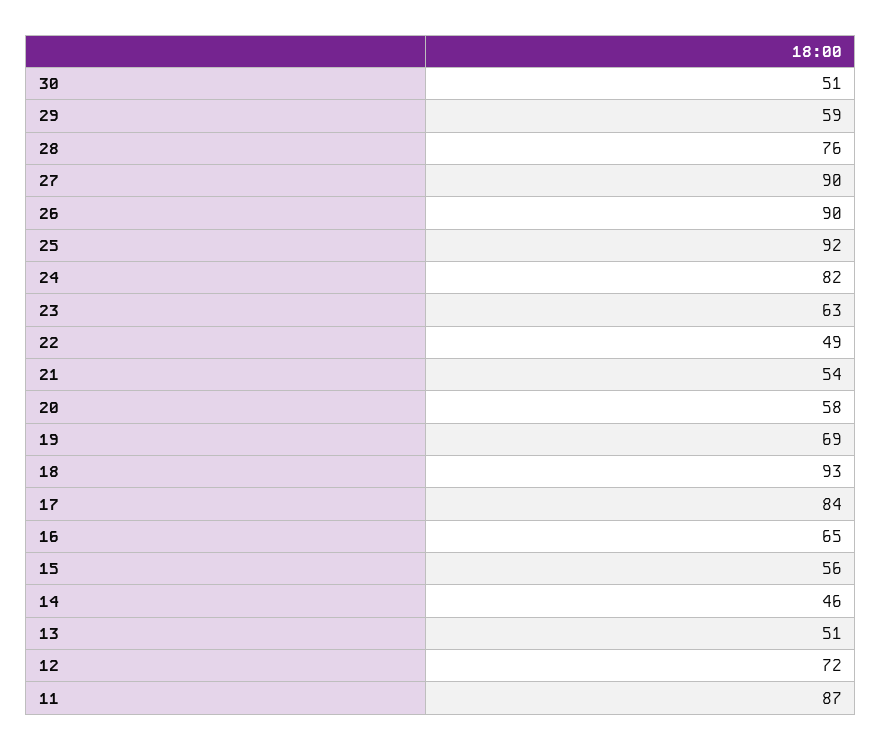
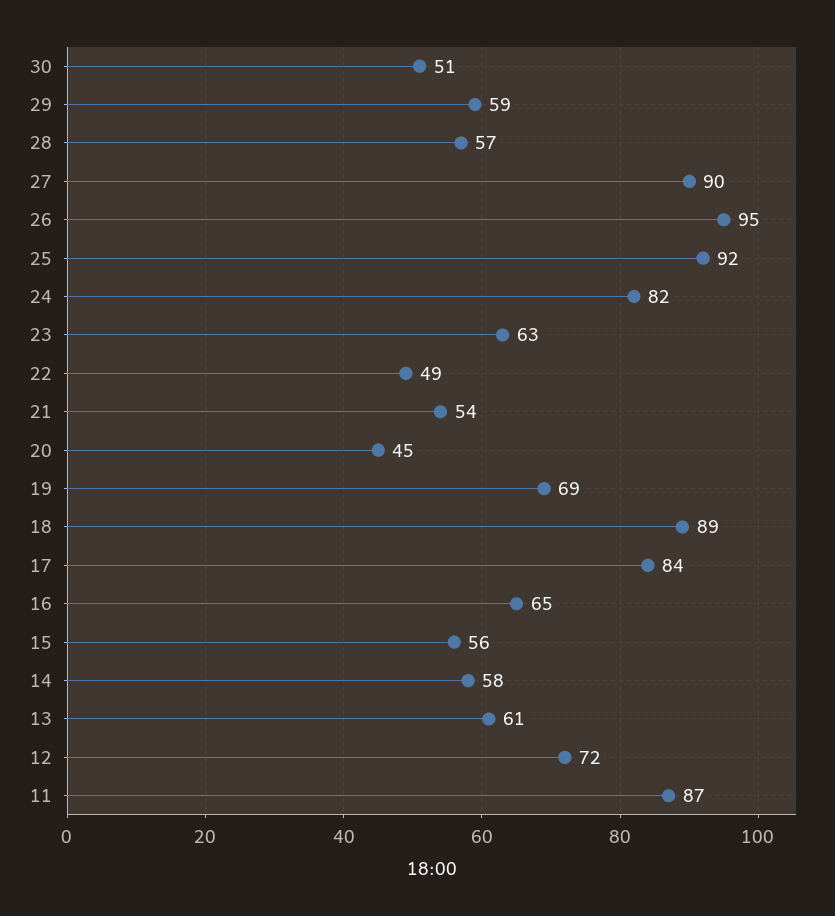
28: 76 -> 57
26: 90 -> 95
20: 58 -> 45
18: 93 -> 89
14: 46 -> 58
13: 51 -> 61

